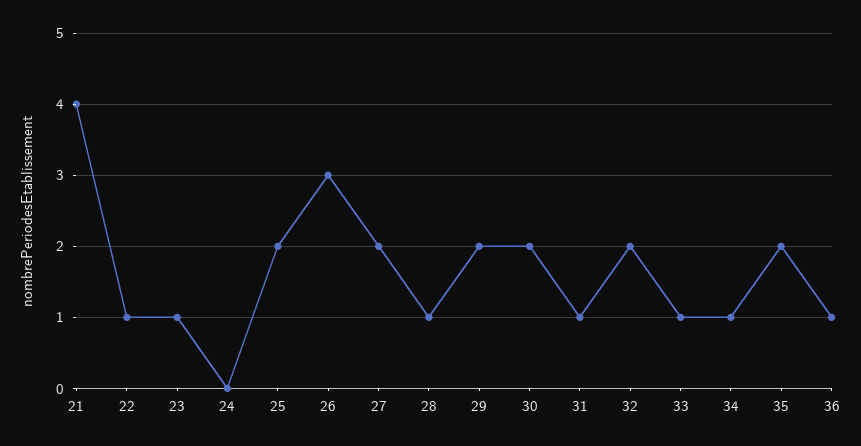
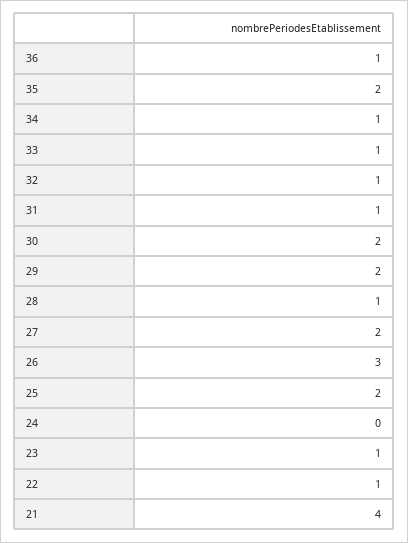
32: 2 -> 1

